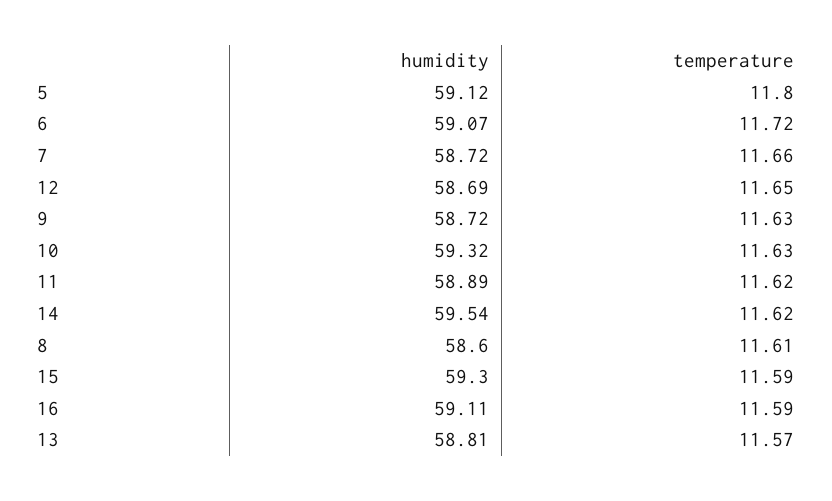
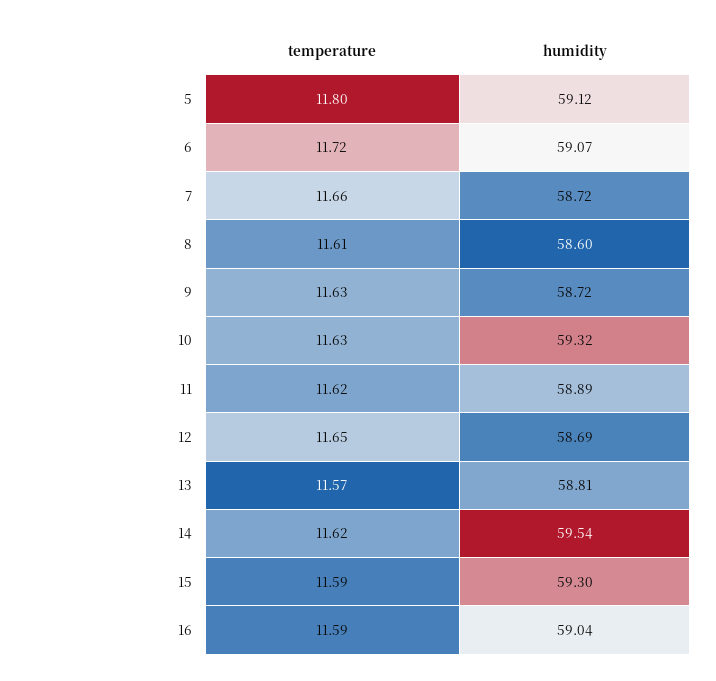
humidity, 16: 59.11 -> 59.04

